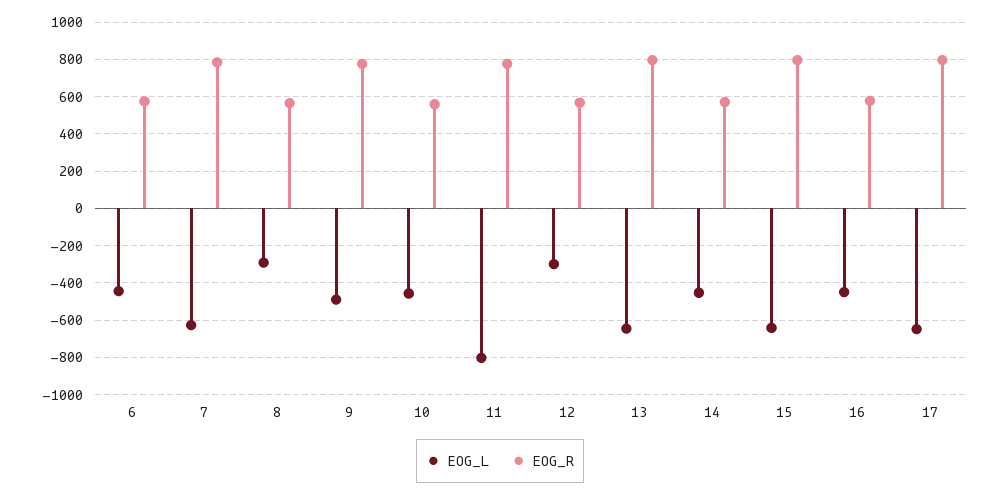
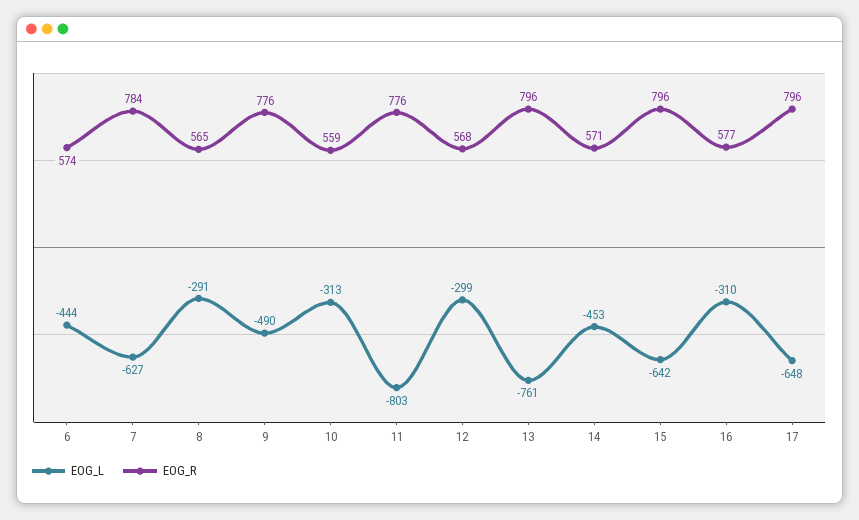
EOG_L, 10: -450 -> -313
EOG_L, 13: -650 -> -761
EOG_L, 16: -450 -> -310

